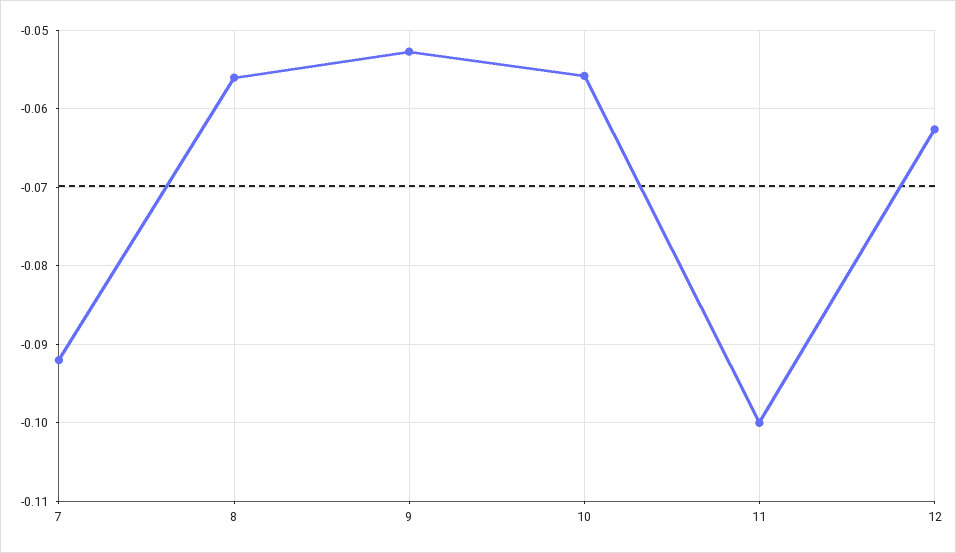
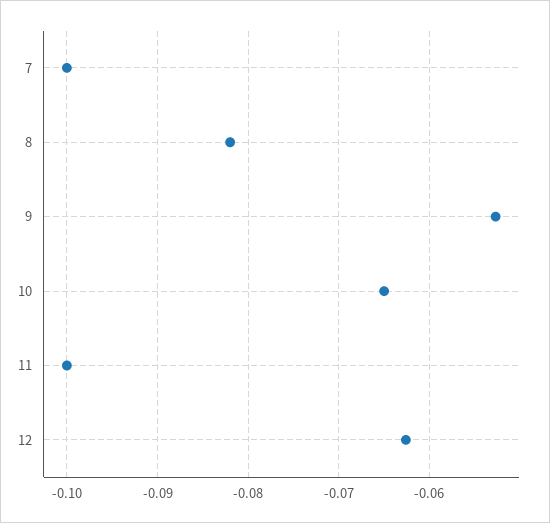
7: -0.092 -> -0.1
8: -0.056 -> -0.082
10: -0.056 -> -0.065

